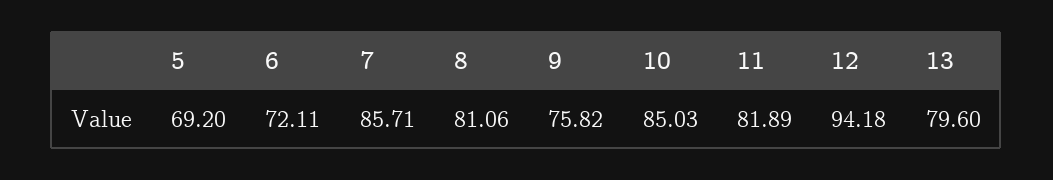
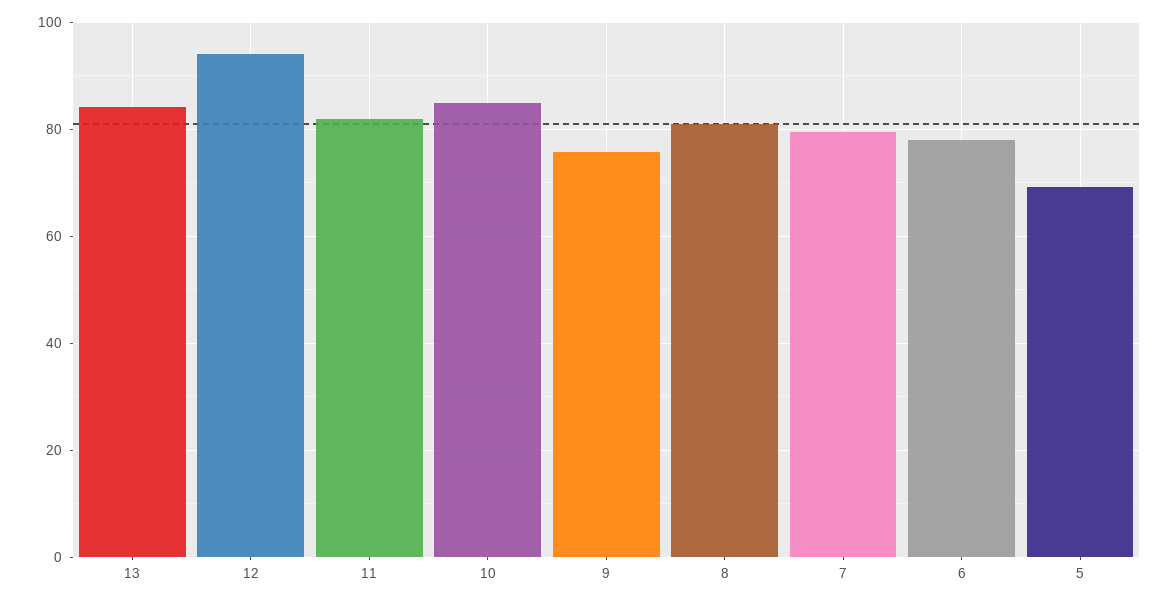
6: 72.11 -> 78
7: 85.71 -> 80
13: 79.6 -> 84

